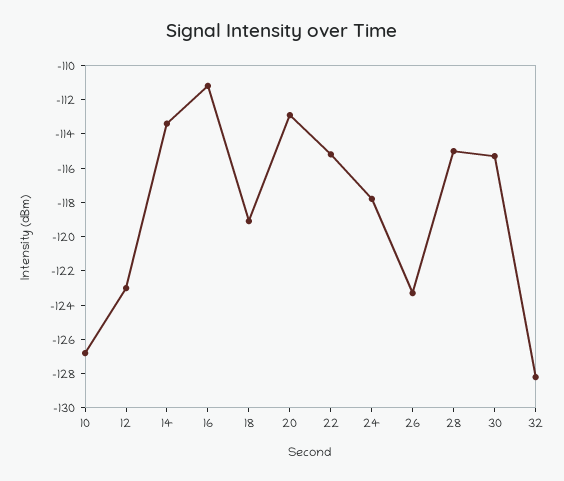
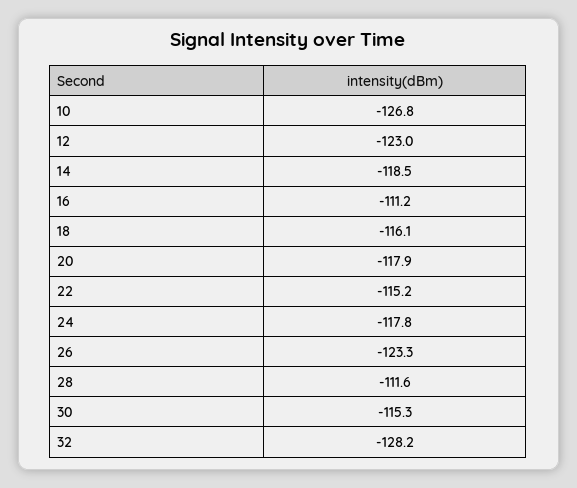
14: -113.5 -> -118.5
18: -119 -> -116.1
20: -113 -> -117.9
28: -115 -> -111.6

